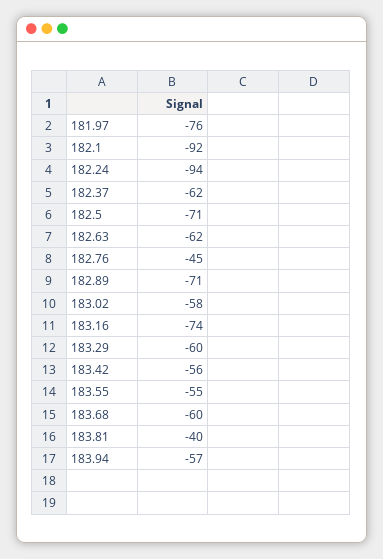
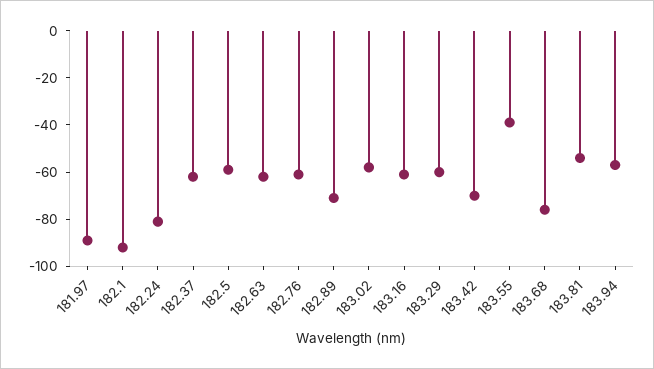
181.97: -76 -> -90
182.24: -94 -> -80
182.5: -71 -> -60
182.76: -45 -> -60
183.16: -74 -> -60
183.42: -56 -> -70
183.55: -55 -> -40
183.68: -60 -> -75
183.81: -40 -> -55

